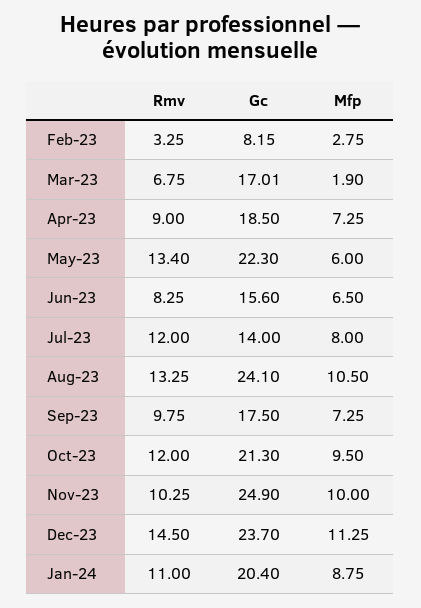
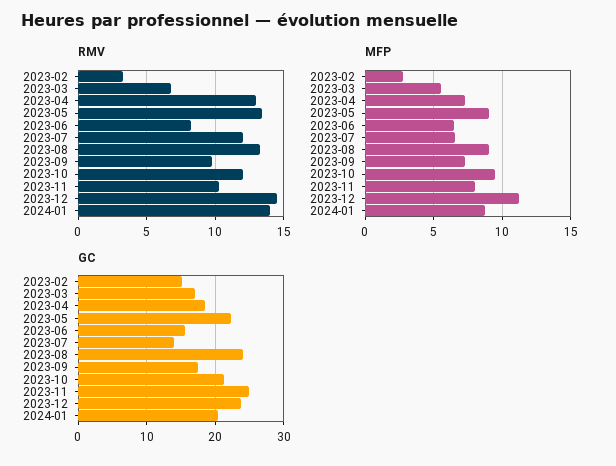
Gc, Feb-23: 8.15 -> 15
Mfp, Mar-23: 1.9 -> 5.5
Rmv, Apr-23: 9 -> 13
Mfp, May-23: 6 -> 9
Mfp, Jul-23: 8 -> 6.5
Mfp, Aug-23: 10.5 -> 9
Mfp, Nov-23: 10 -> 8
Rmv, Jan-24: 11 -> 14

